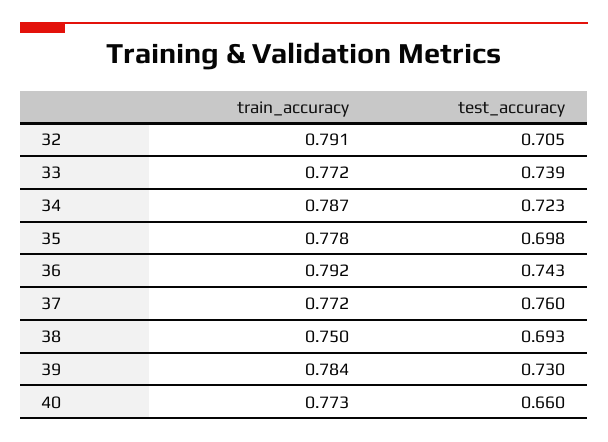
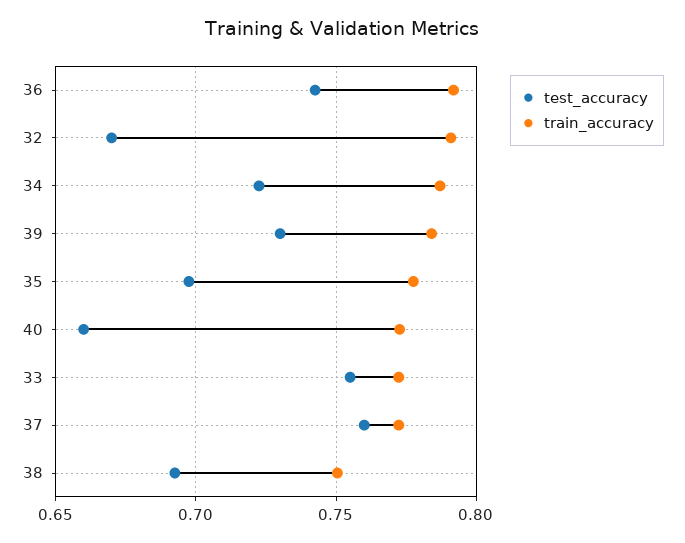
test_accuracy, 32: 0.705 -> 0.67
test_accuracy, 33: 0.739 -> 0.755

